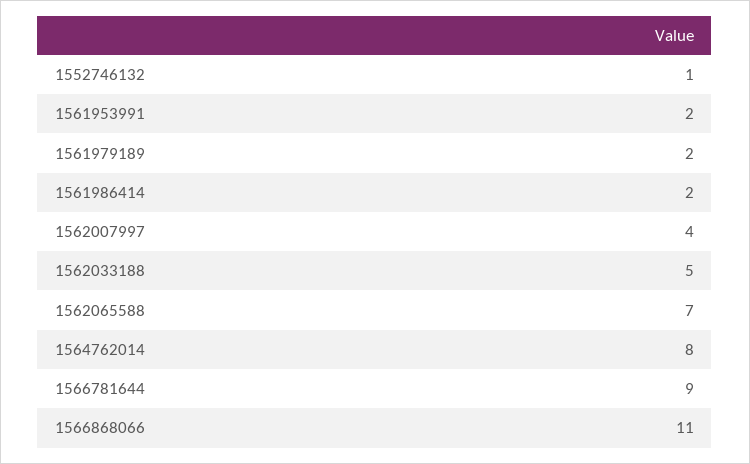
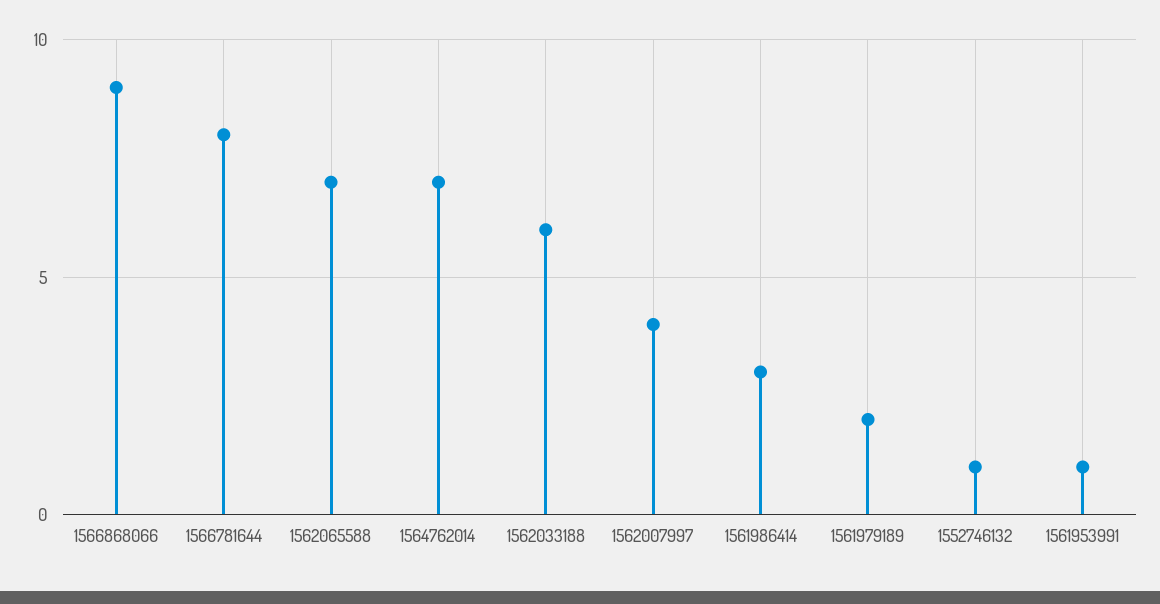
1561953991: 2 -> 1
1561986414: 2 -> 3
1562033188: 5 -> 6
1564762014: 8 -> 7
1566781644: 9 -> 8
1566868066: 11 -> 9

